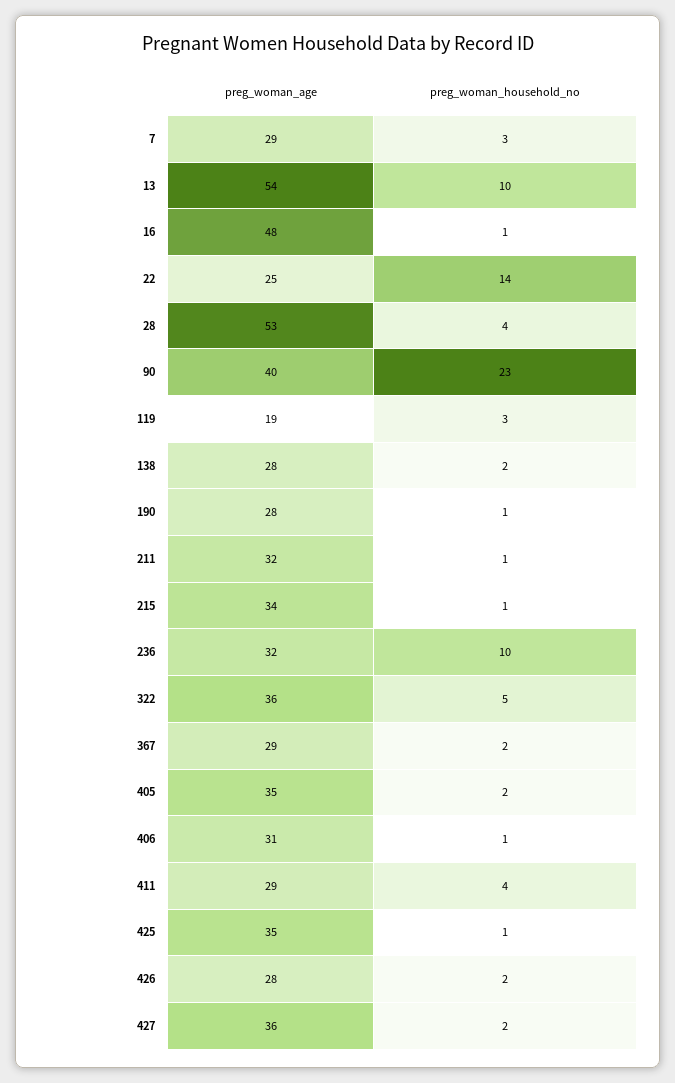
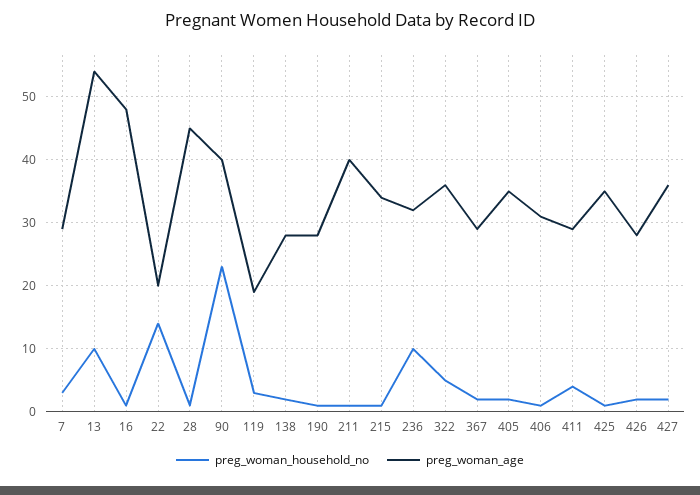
preg_woman_age, 22: 25 -> 20
preg_woman_age, 28: 53 -> 45
preg_woman_household_no, 28: 4 -> 1
preg_woman_age, 211: 32 -> 40

